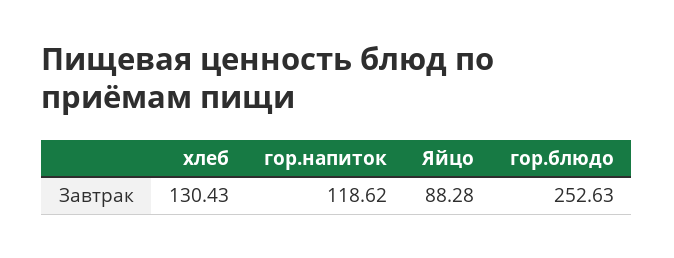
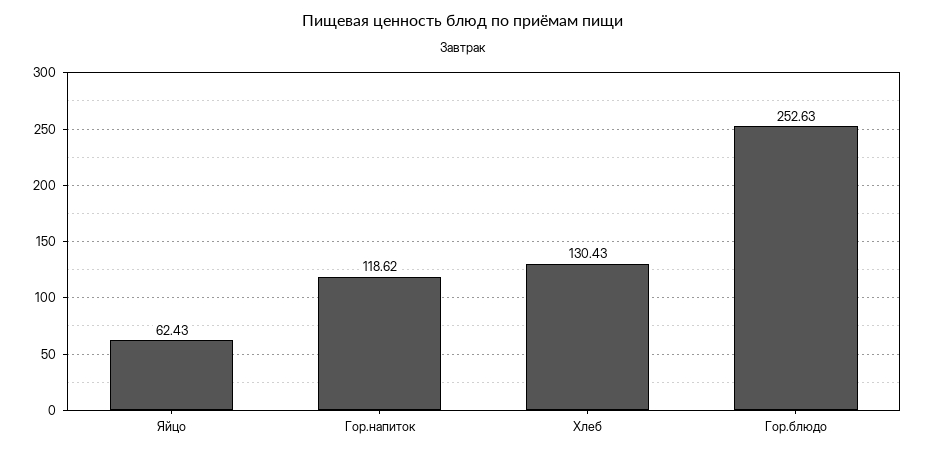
Яйцо: 88.28 -> 62.43

